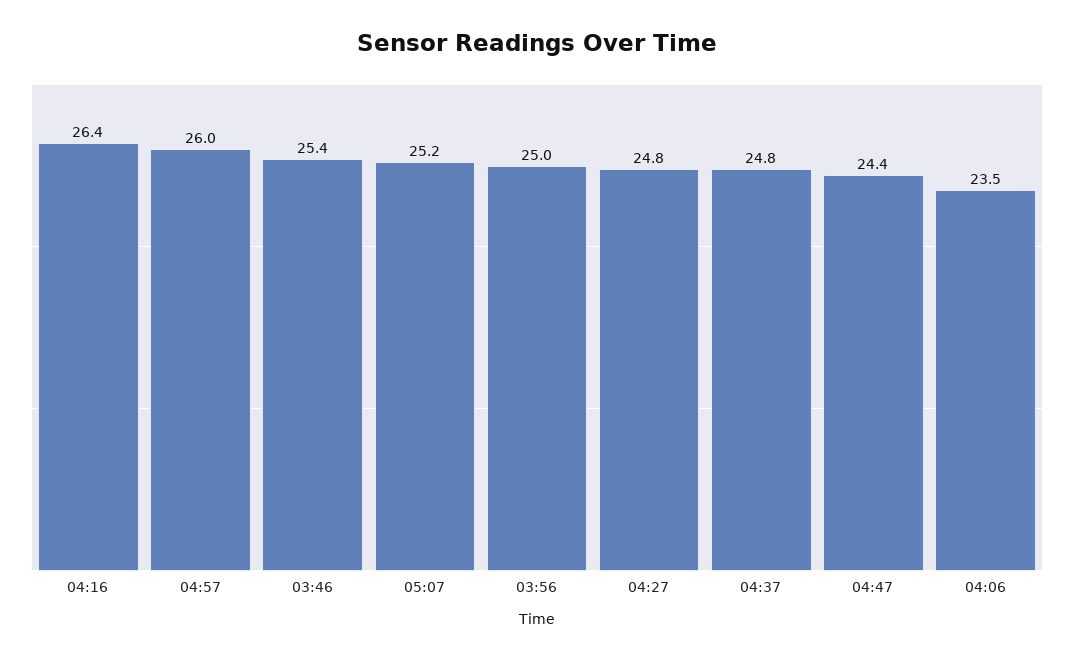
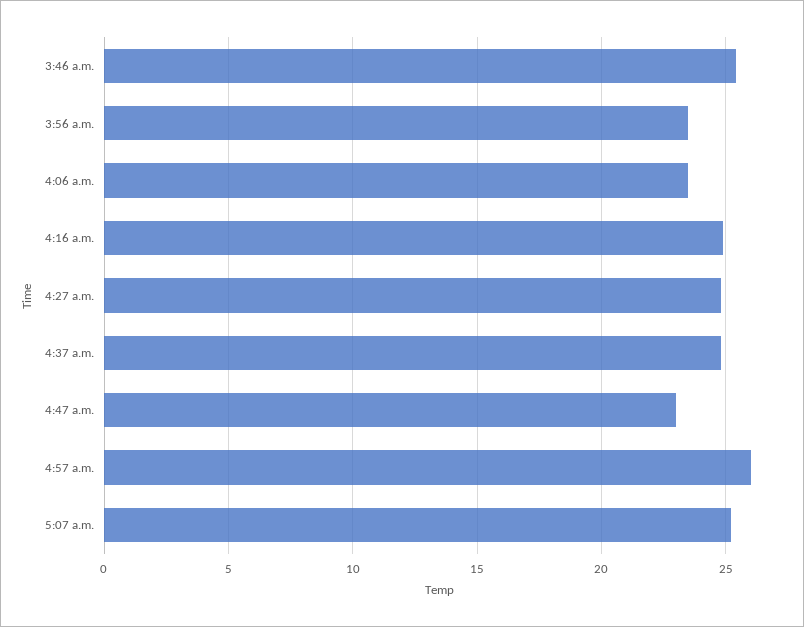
04:16: 26.4 -> 25
03:56: 25 -> 23.5
04:47: 24.4 -> 23

